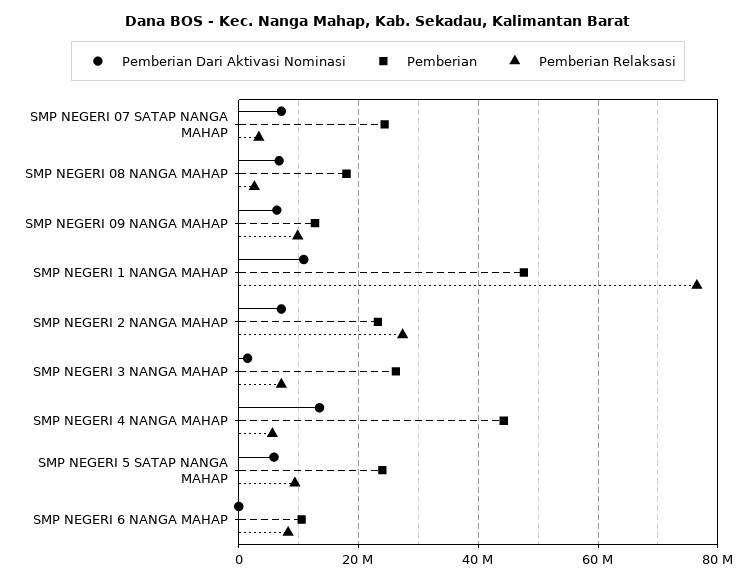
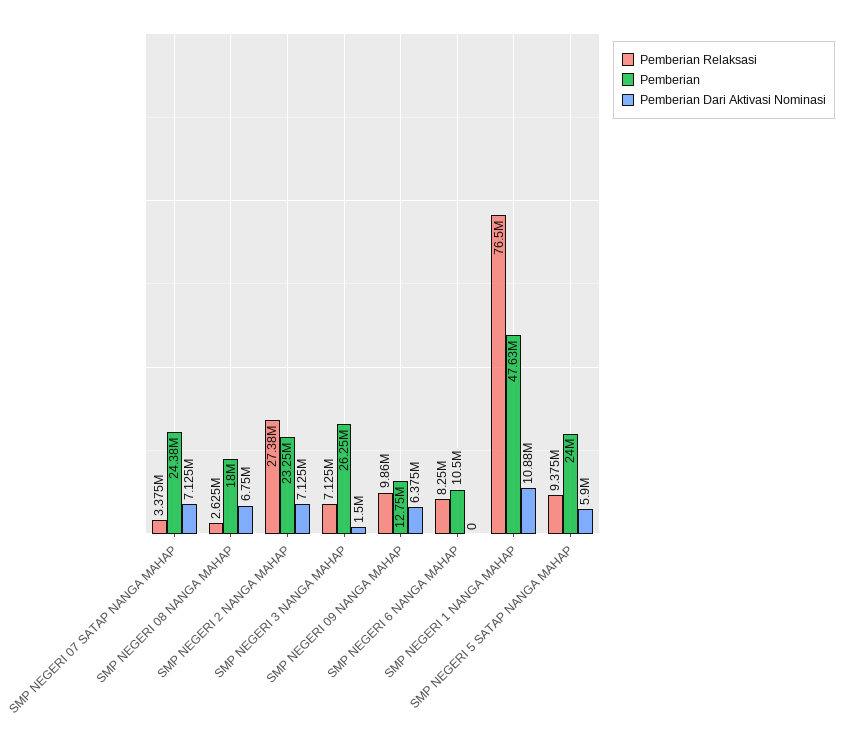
Pemberian Dari Aktivasi Nominasi, SMP NEGERI 4 NANGA MAHAP: 14000000 -> none
Pemberian, SMP NEGERI 4 NANGA MAHAP: 44000000 -> none
Pemberian Relaksasi, SMP NEGERI 4 NANGA MAHAP: 6000000 -> none

